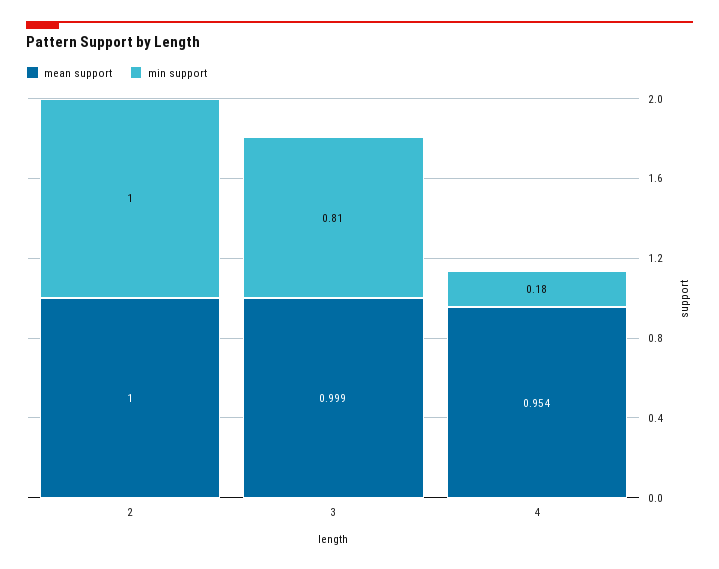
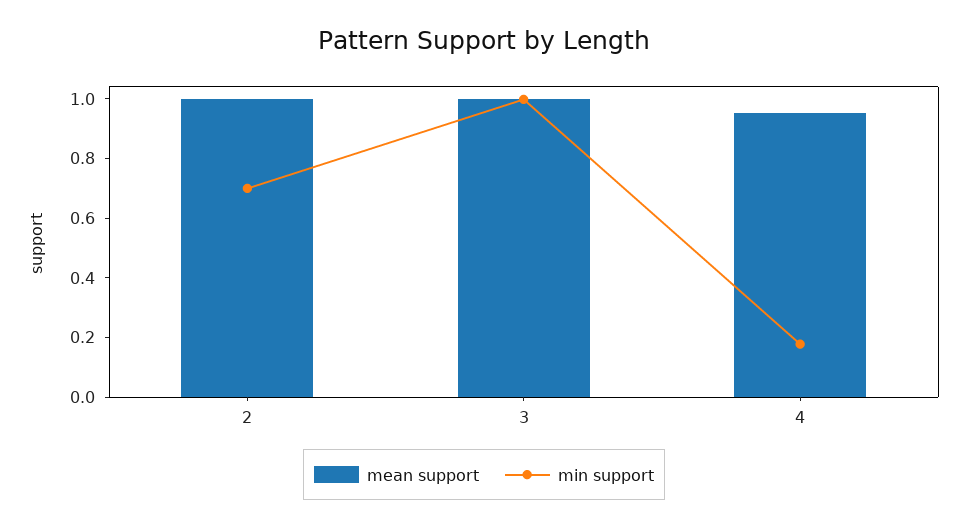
min support, 2: 1 -> 0.7
min support, 3: 0.81 -> 1

